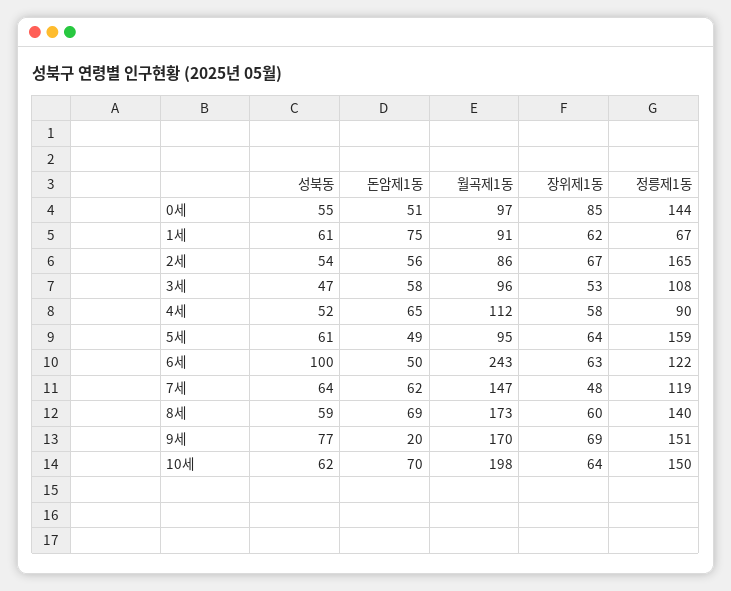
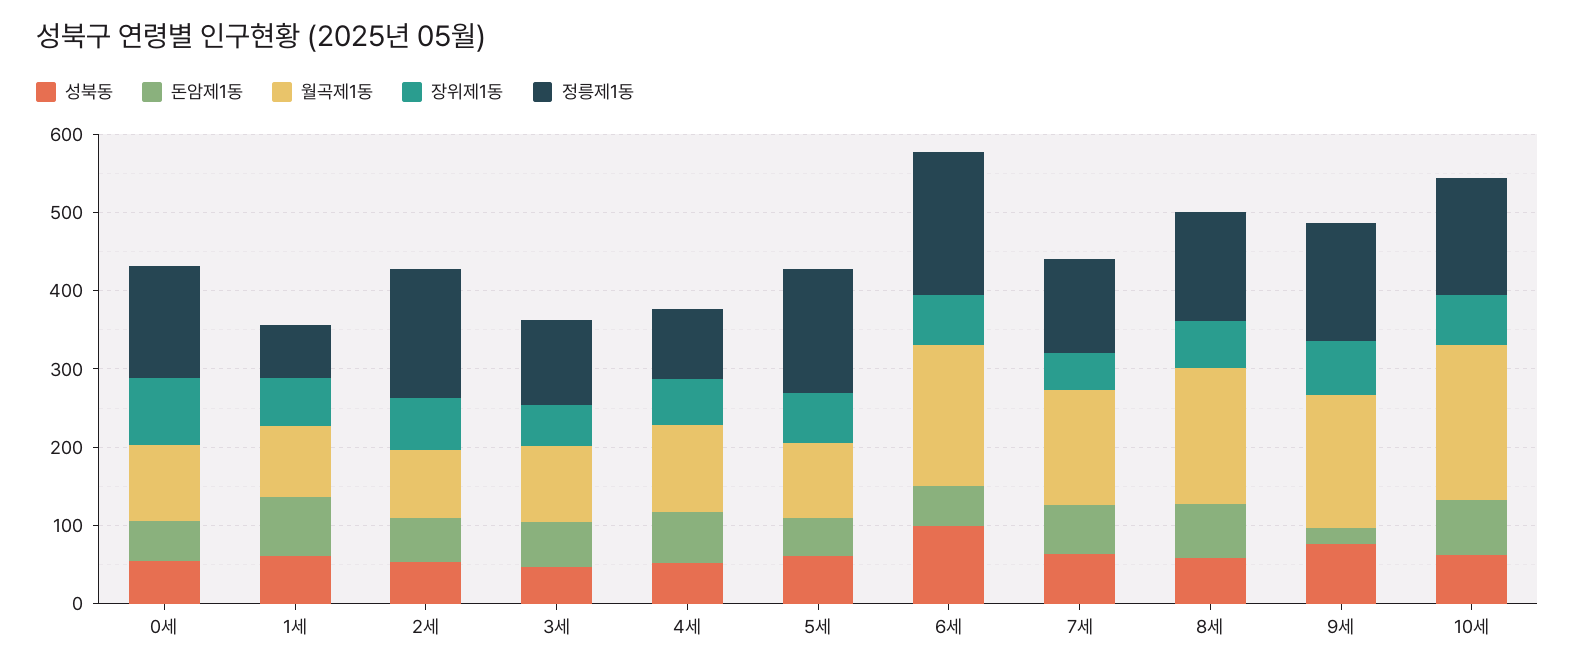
월곡제1동, 6세: 243 -> 180
정릉제1동, 6세: 122 -> 180

